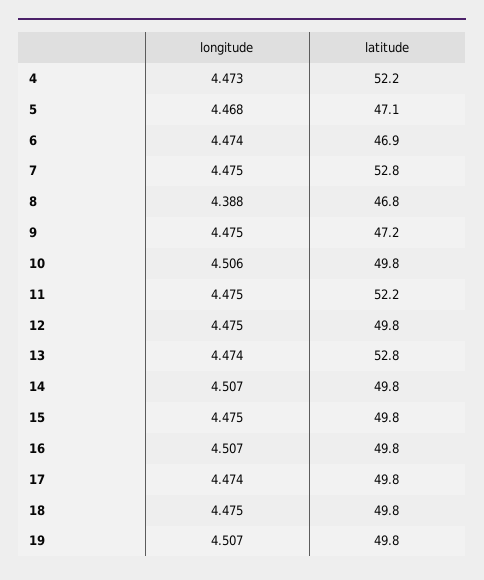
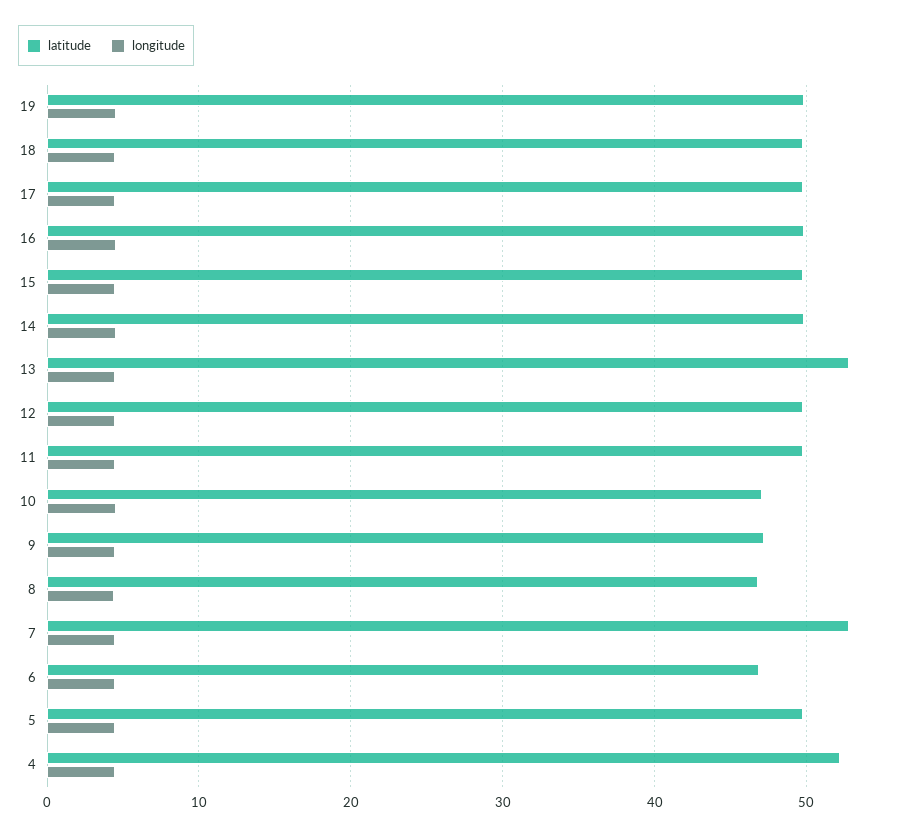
latitude, 5: 47.1 -> 50
latitude, 10: 49.8 -> 47
latitude, 11: 52.2 -> 50

